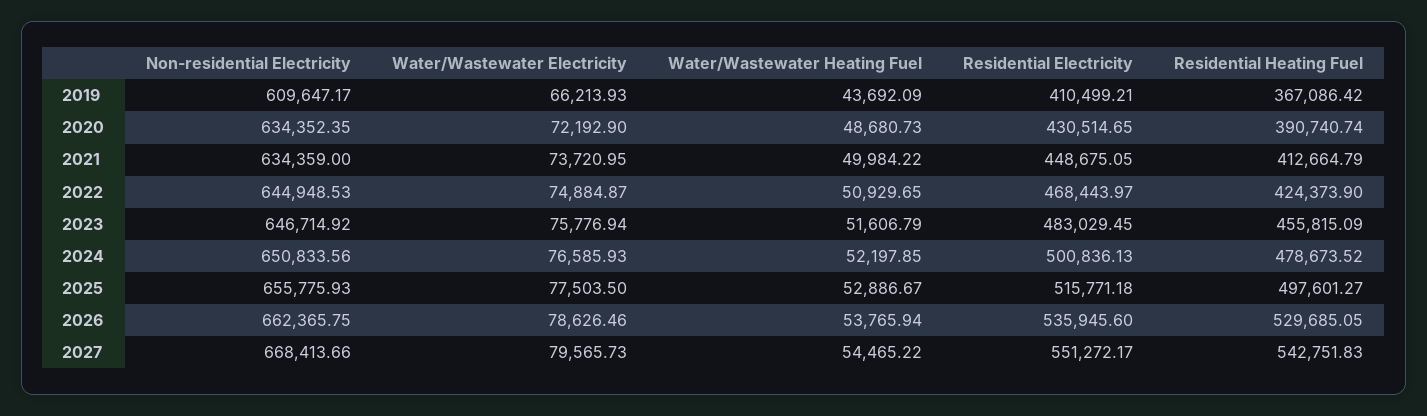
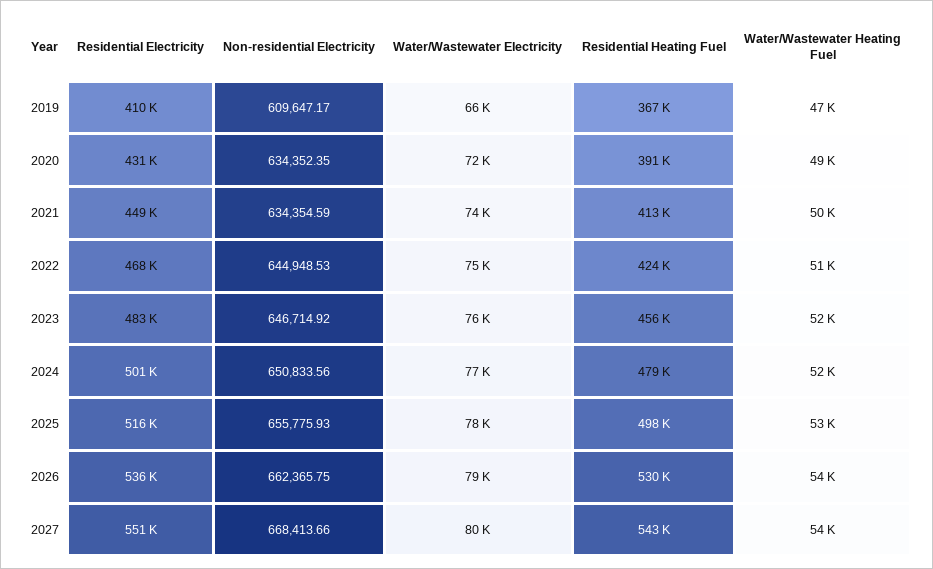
Water/Wastewater Heating Fuel, 2019: 43692.09 -> 47000
Non-residential Electricity, 2021: 634359 -> 634354.59

